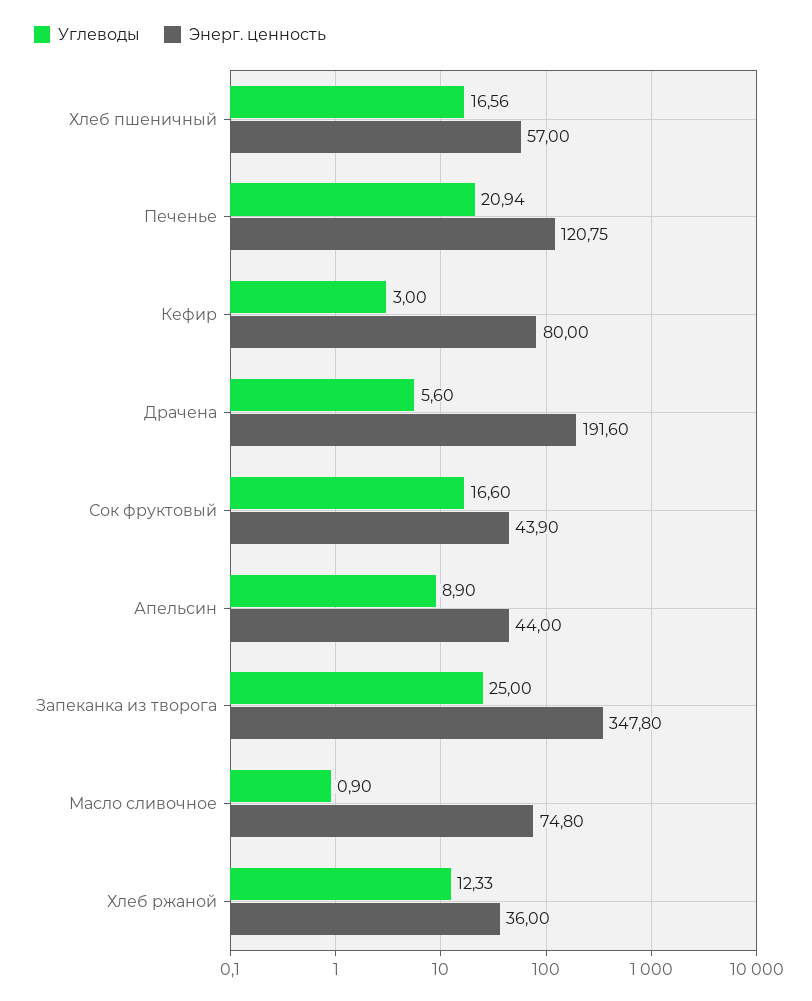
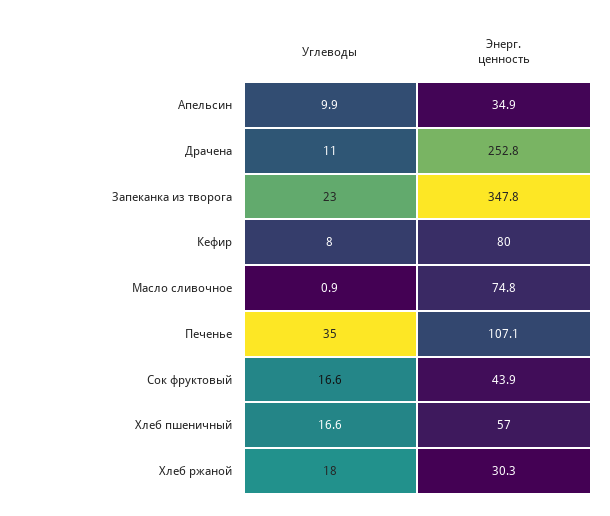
Углеводы, Печенье: 20.94 -> 35
Энерг. ценность, Печенье: 120.75 -> 107.1
Углеводы, Кефир: 3 -> 8
Углеводы, Драчена: 5.6 -> 11
Энерг. ценность, Драчена: 191.6 -> 252.8
Углеводы, Апельсин: 8.9 -> 9.9
Энерг. ценность, Апельсин: 44 -> 34.9
Углеводы, Запеканка из творога: 25 -> 23
Углеводы, Хлеб ржаной: 12.33 -> 18
Энерг. ценность, Хлеб ржаной: 36 -> 30.3

